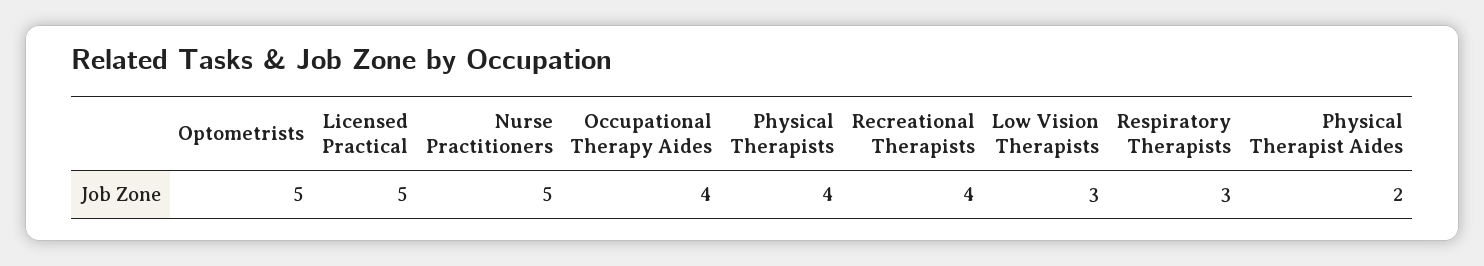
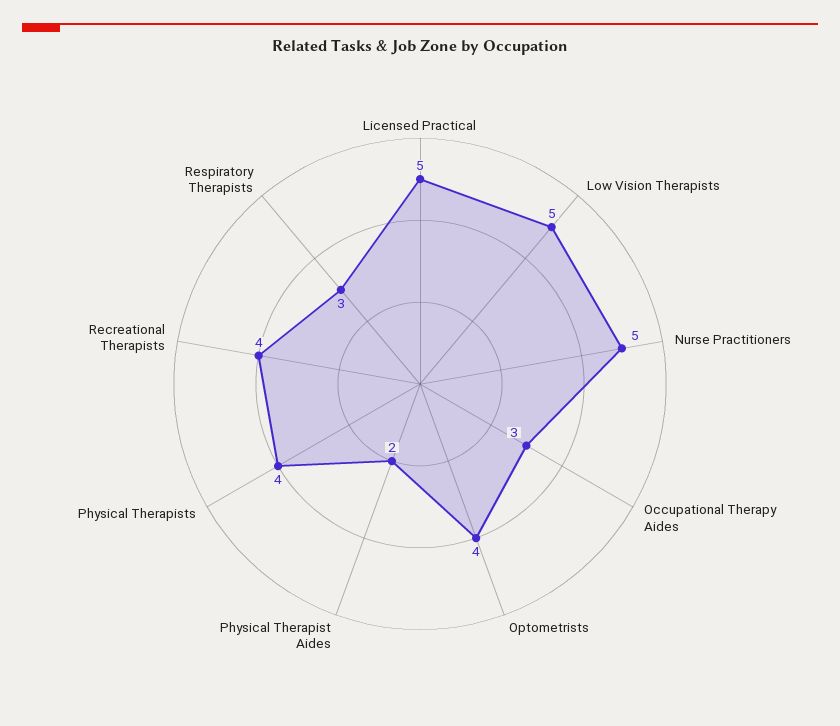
Optometrists: 5 -> 4
Occupational Therapy Aides: 4 -> 3
Low Vision Therapists: 3 -> 5

